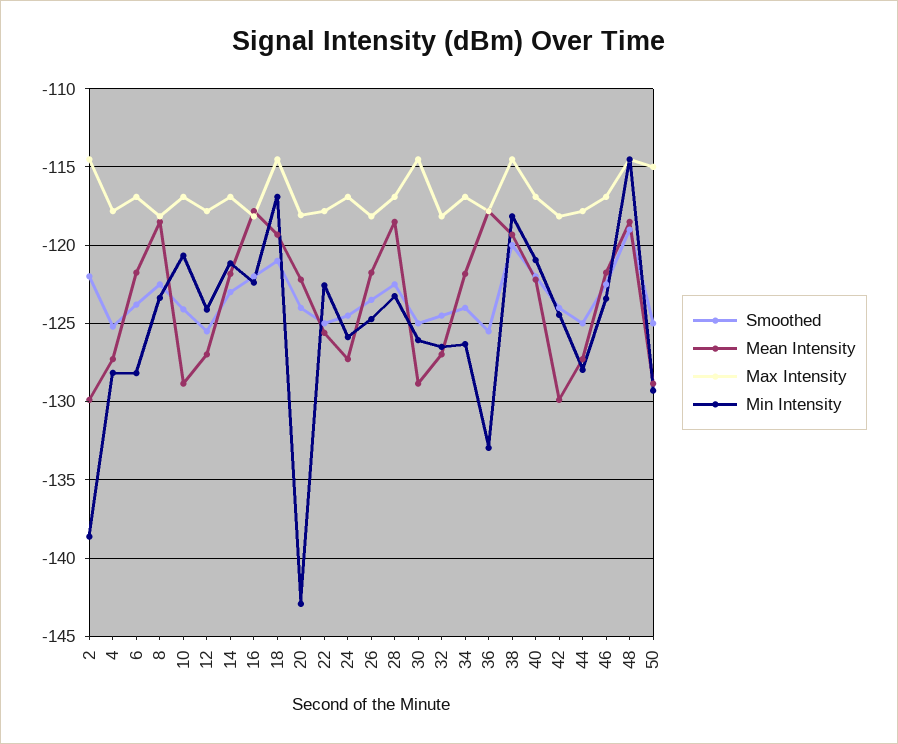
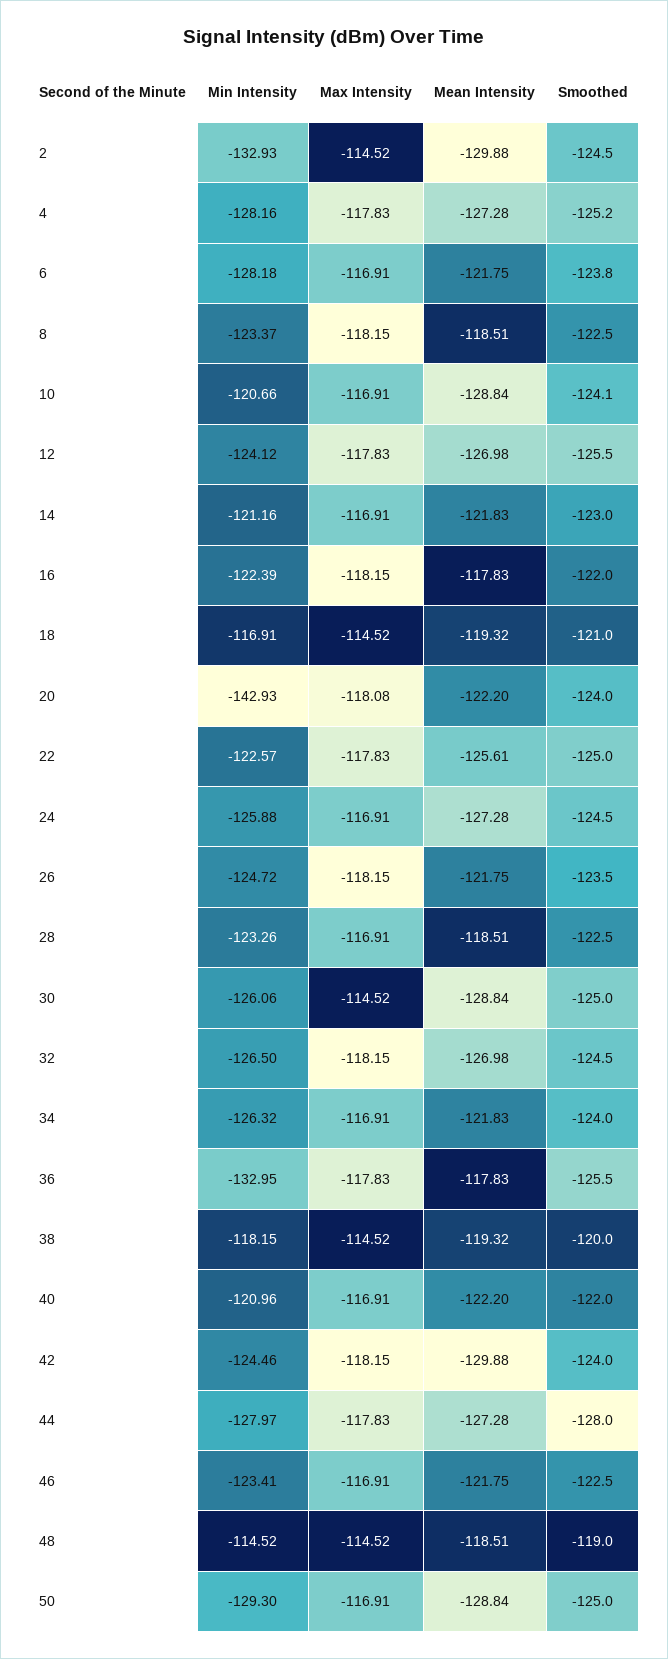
Smoothed, 2: -122 -> -124.5
Min Intensity, 2: -138.5 -> -132.93
Smoothed, 44: -125 -> -128
Max Intensity, 50: -115 -> -116.91

